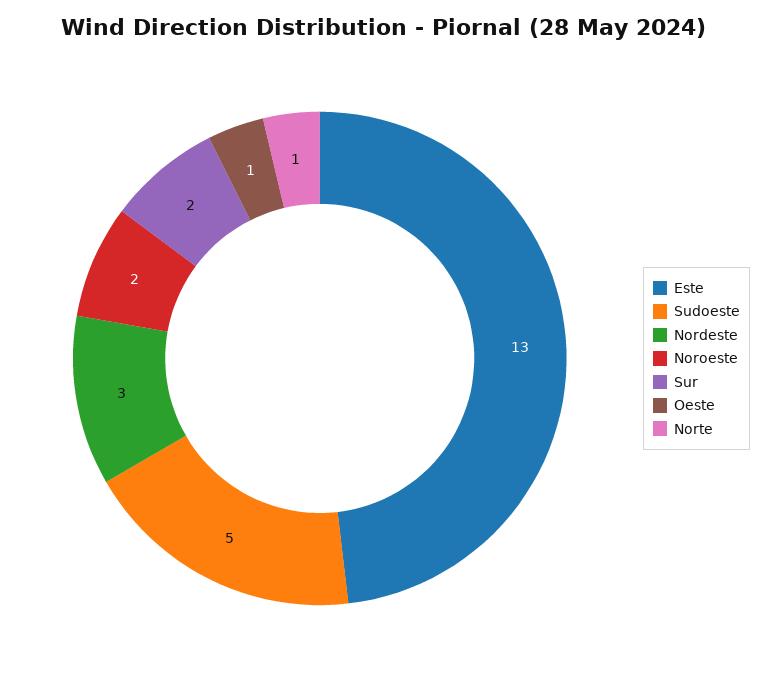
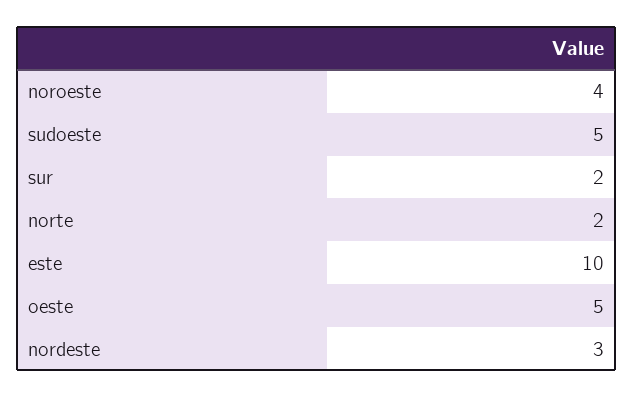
Este: 13 -> 10
Noroeste: 2 -> 4
Oeste: 1 -> 5
Norte: 1 -> 2

